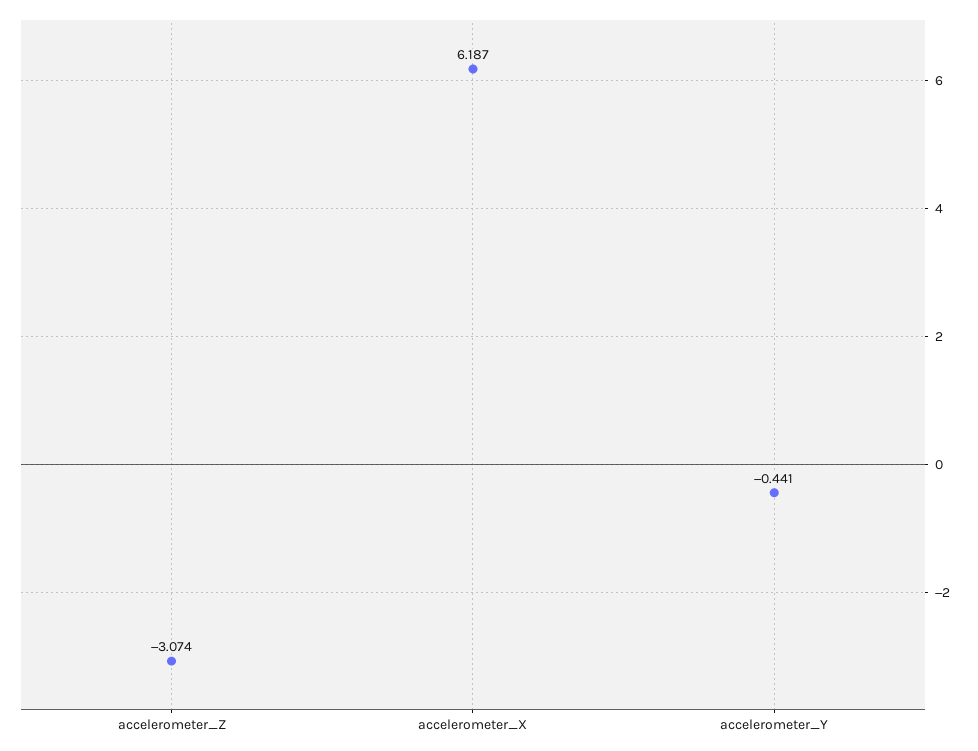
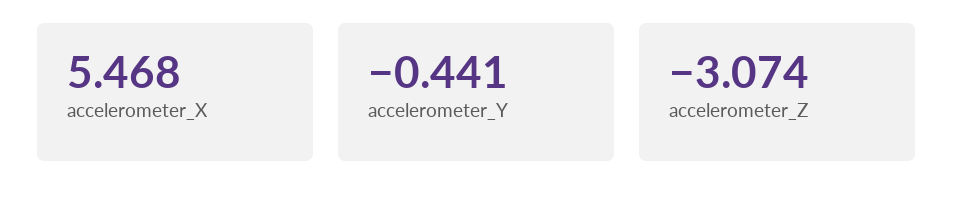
accelerometer_X: 6.187 -> 5.468

